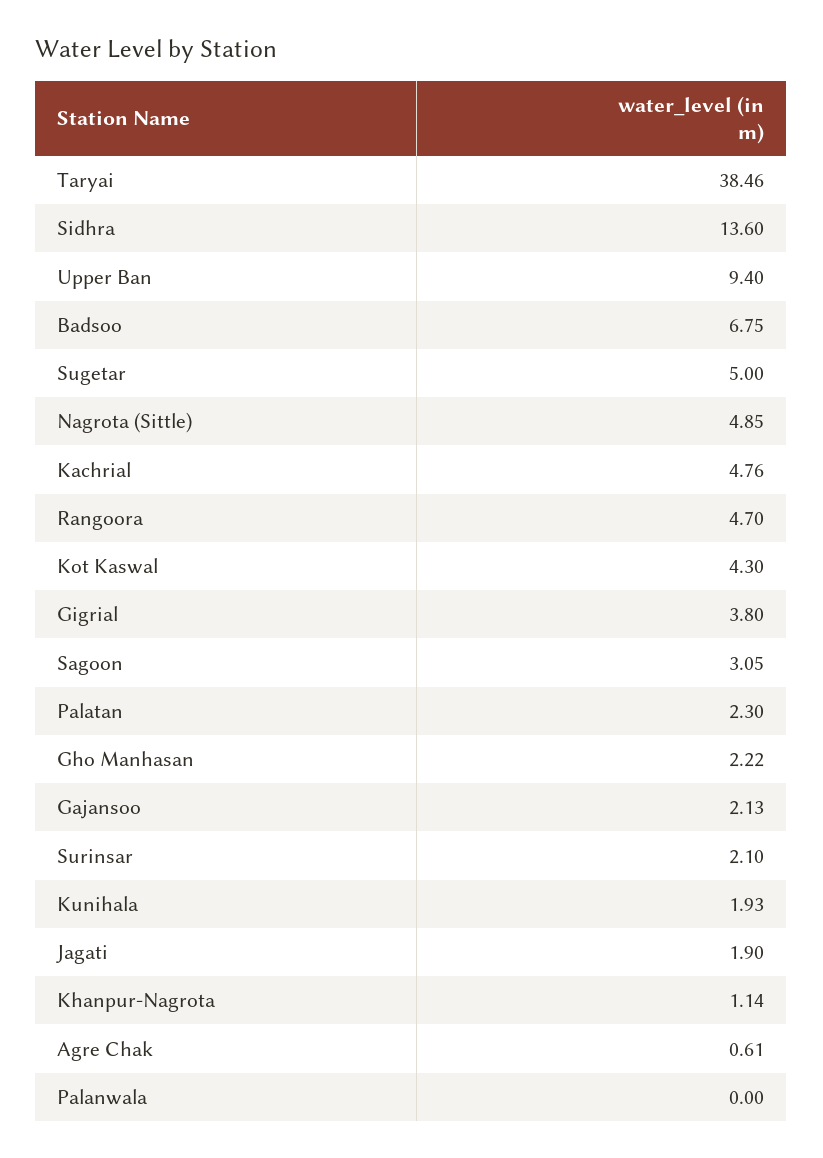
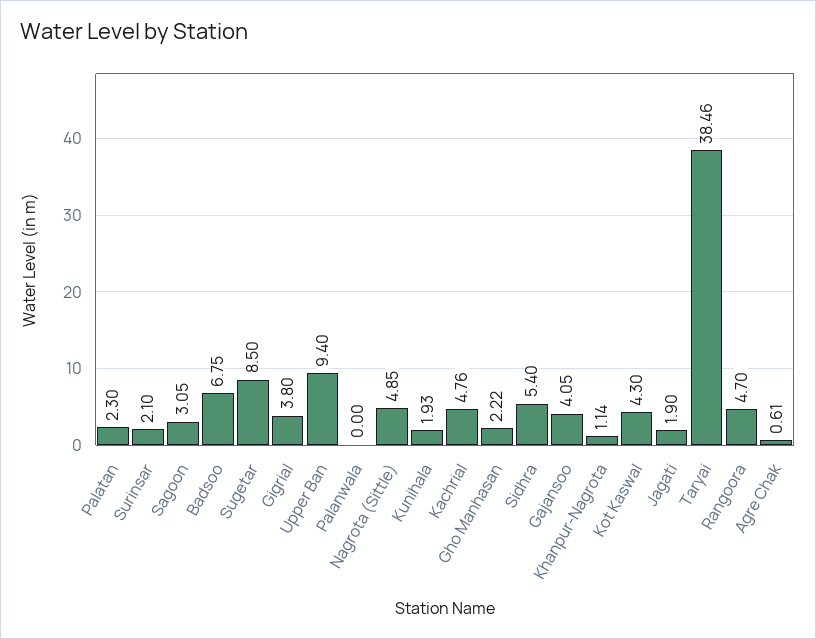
Sidhra: 13.6 -> 5.4
Sugetar: 5 -> 8.5
Gajansoo: 2.13 -> 4.05

